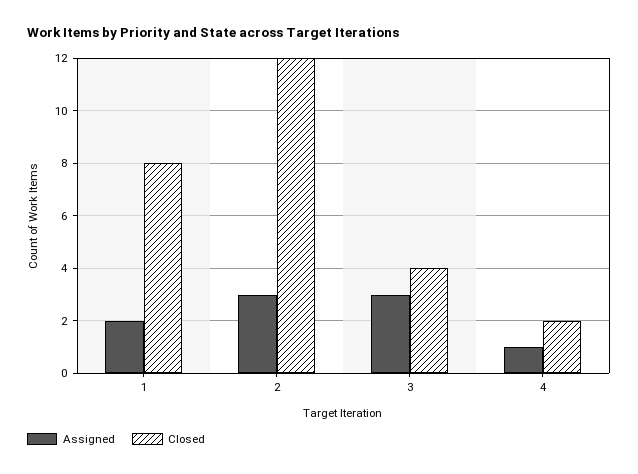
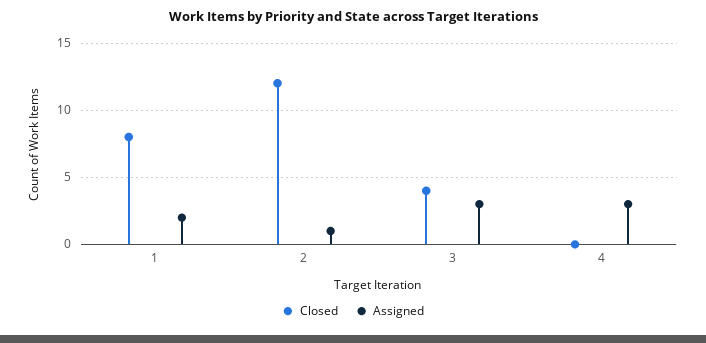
Assigned, 2: 3 -> 1
Assigned, 4: 1 -> 3
Closed, 4: 2 -> 0

